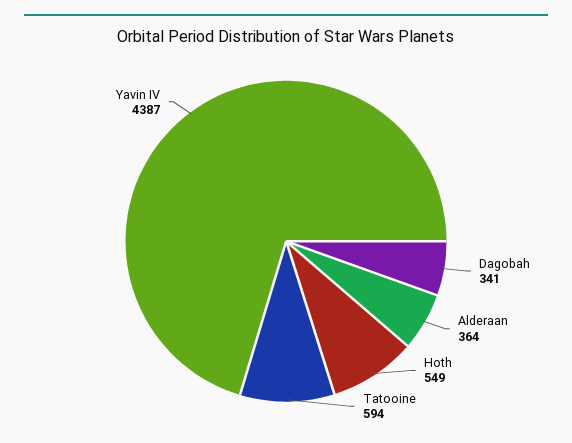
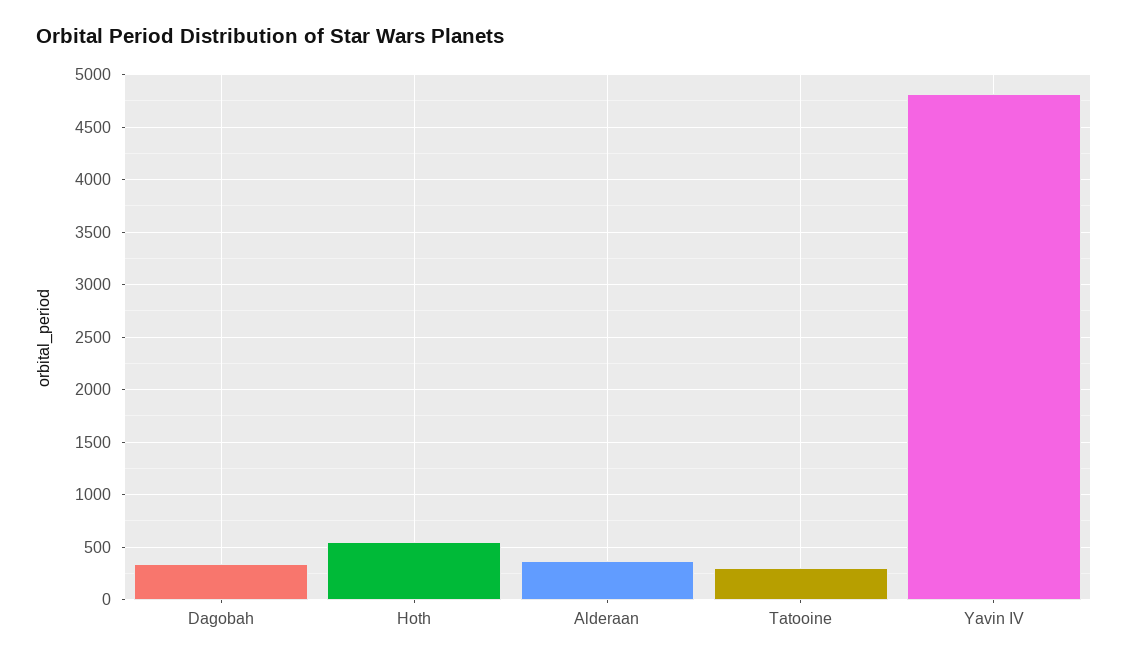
Tatooine: 594 -> 300
Yavin IV: 4387 -> 4800

